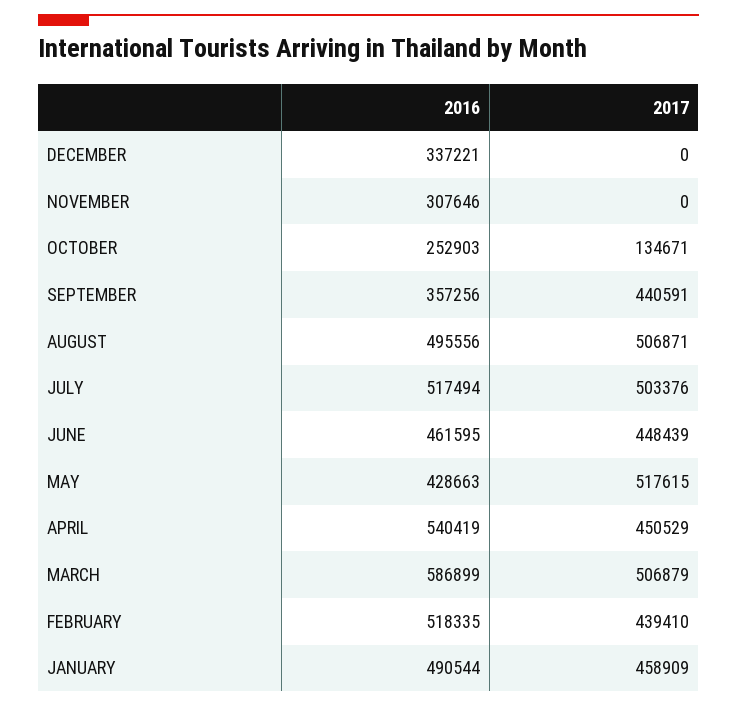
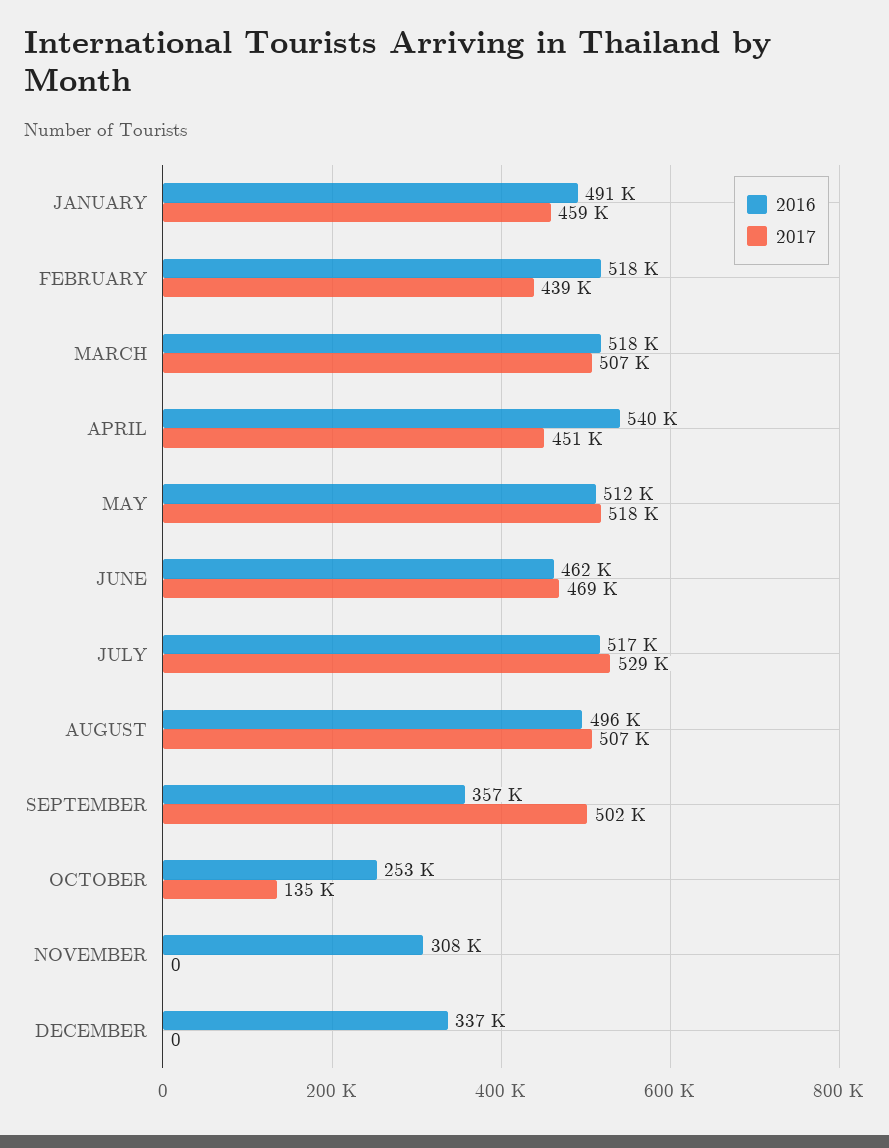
2017, SEPTEMBER: 440591 -> 502000
2017, JULY: 503376 -> 529000
2017, JUNE: 448439 -> 469000
2016, MAY: 428663 -> 512000
2016, MARCH: 586899 -> 518000

